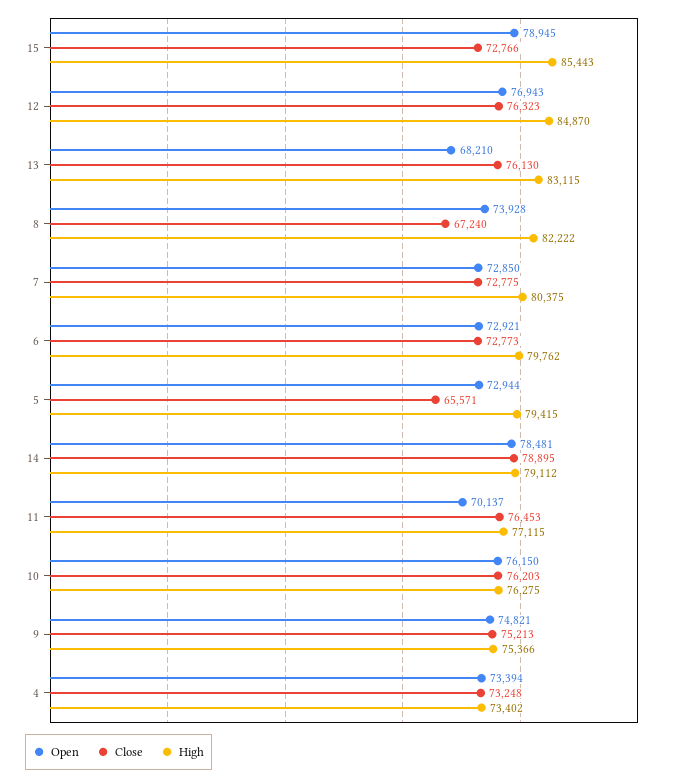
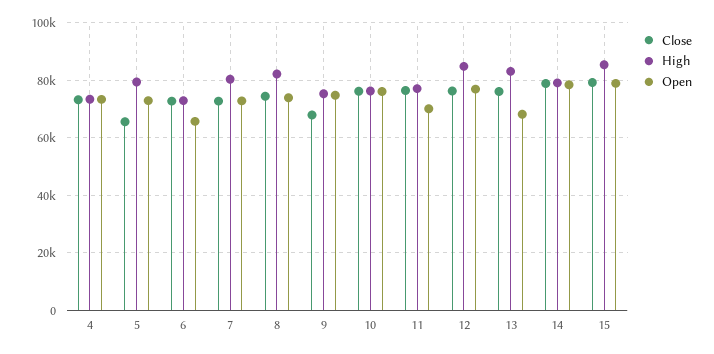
Close, 15: 72766 -> 80000
Close, 8: 67240 -> 75000
Open, 6: 72921 -> 65000
High, 6: 79762 -> 72500
Close, 9: 75213 -> 67500

